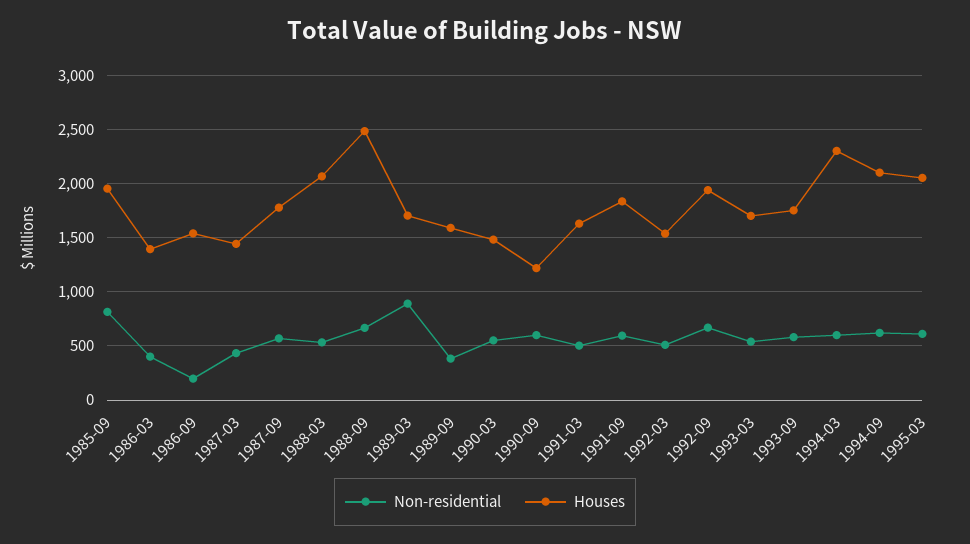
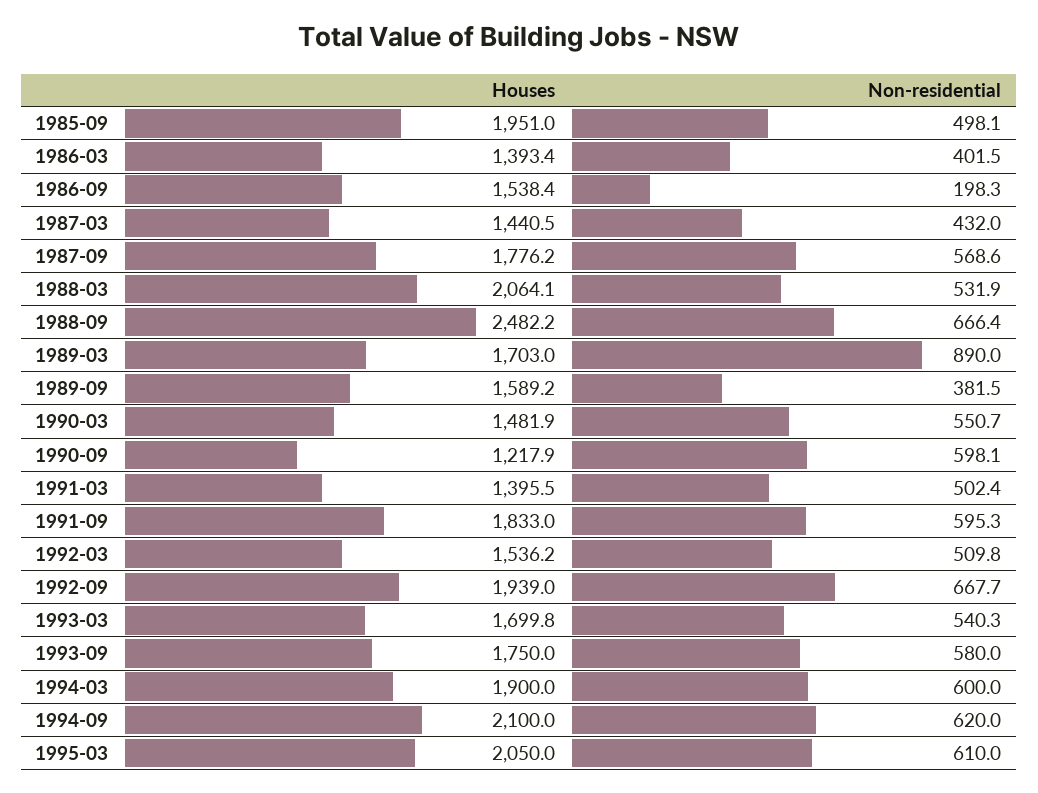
Non-residential, 1985-09: 800 -> 498.1
Houses, 1991-03: 1600 -> 1395.5
Houses, 1994-03: 2300 -> 1900

